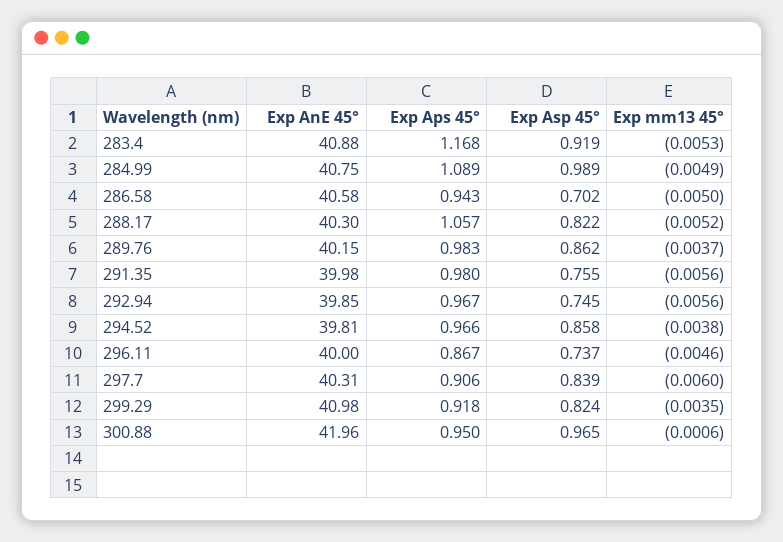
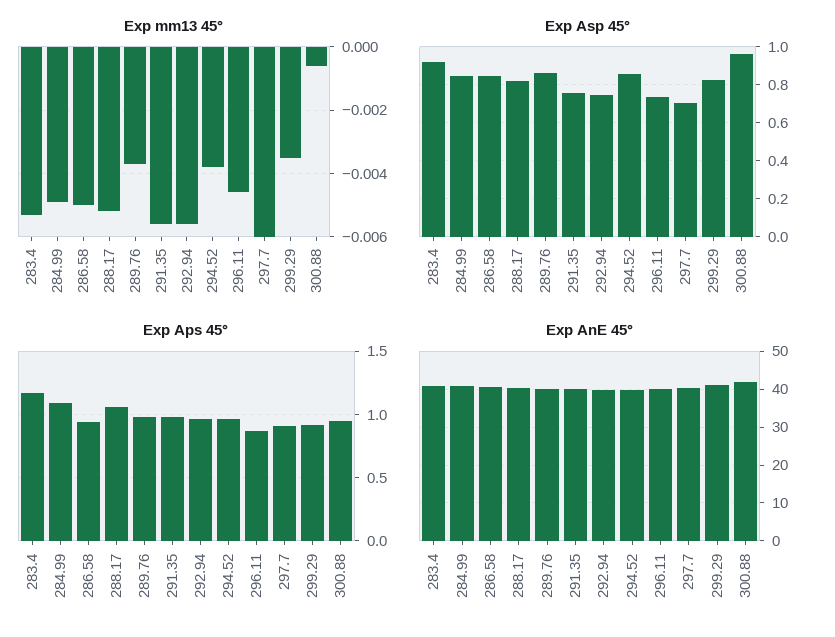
Exp Asp 45°, 284.99: 0.989 -> 0.85
Exp Asp 45°, 286.58: 0.702 -> 0.85
Exp Asp 45°, 297.7: 0.839 -> 0.7

